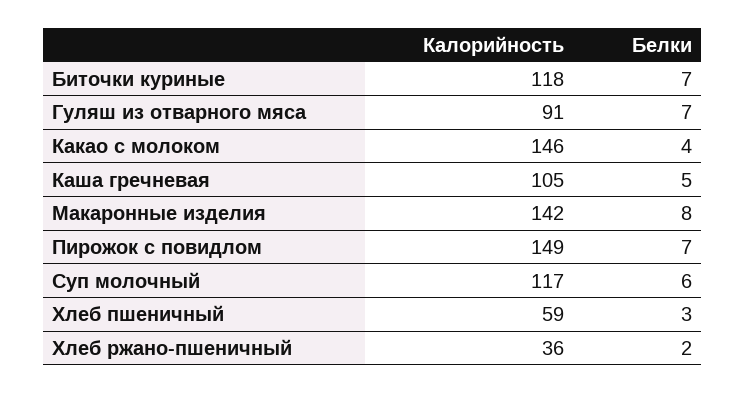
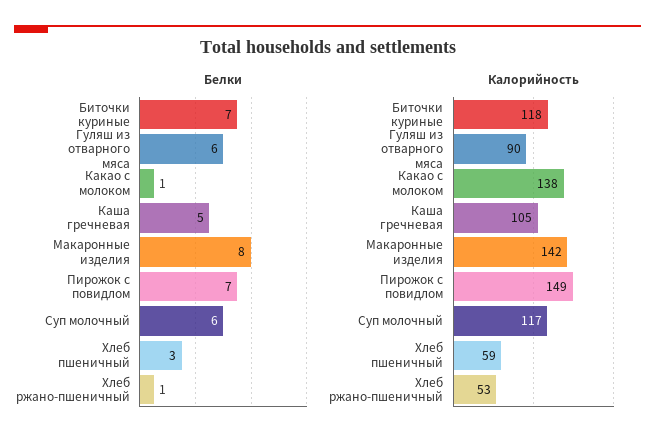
Калорийность, Гуляш из отварного мяса: 91 -> 90
Белки, Гуляш из отварного мяса: 7 -> 6
Калорийность, Какао с молоком: 146 -> 138
Белки, Какао с молоком: 4 -> 1
Калорийность, Хлеб ржано-пшеничный: 36 -> 53
Белки, Хлеб ржано-пшеничный: 2 -> 1

